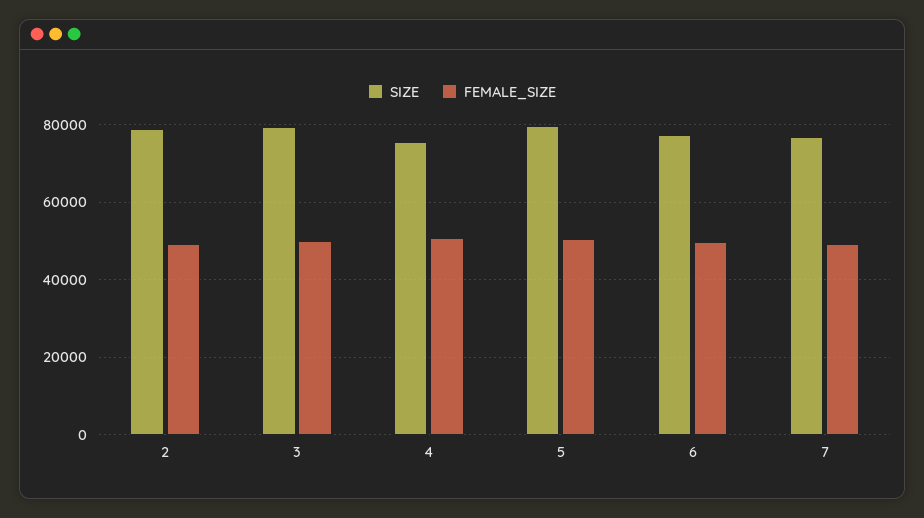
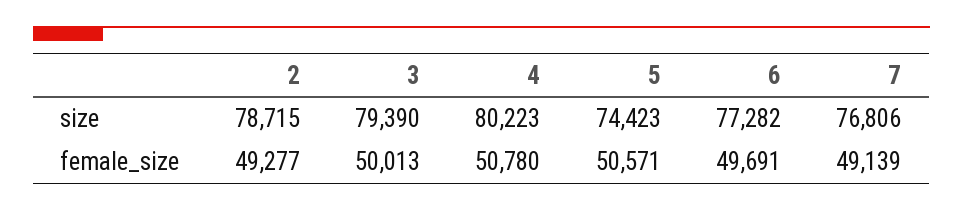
SIZE, 4: 76000 -> 80223
SIZE, 5: 80000 -> 74423

